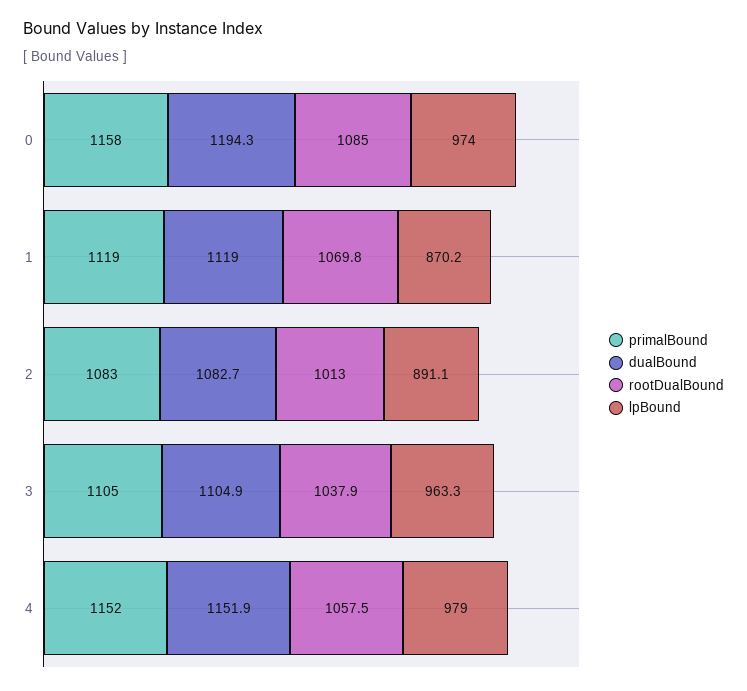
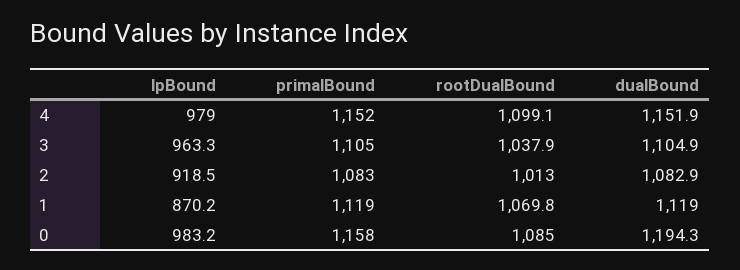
lpBound, 0: 974 -> 983.2
dualBound, 2: 1082.7 -> 1082.9
lpBound, 2: 891.1 -> 918.5
rootDualBound, 4: 1057.5 -> 1099.1

